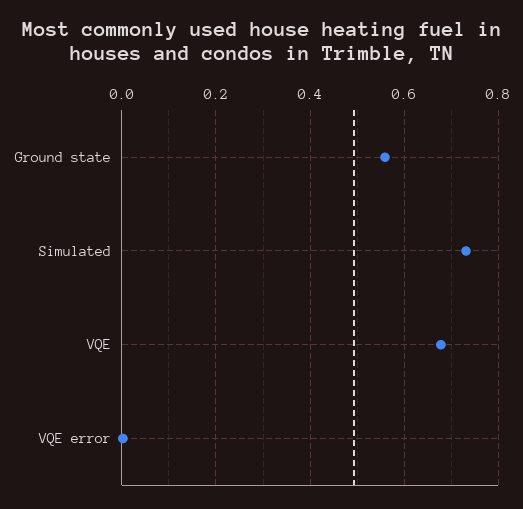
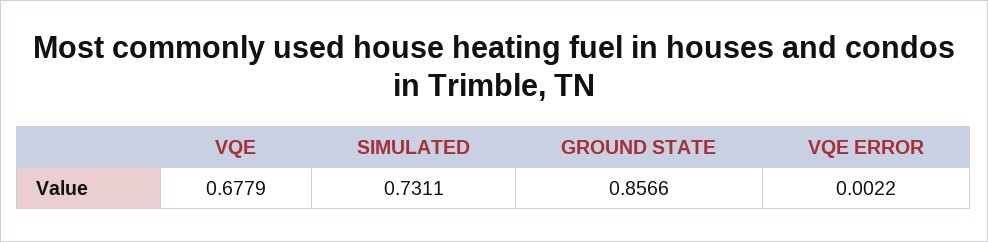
Ground state: 0.56 -> 0.8566

